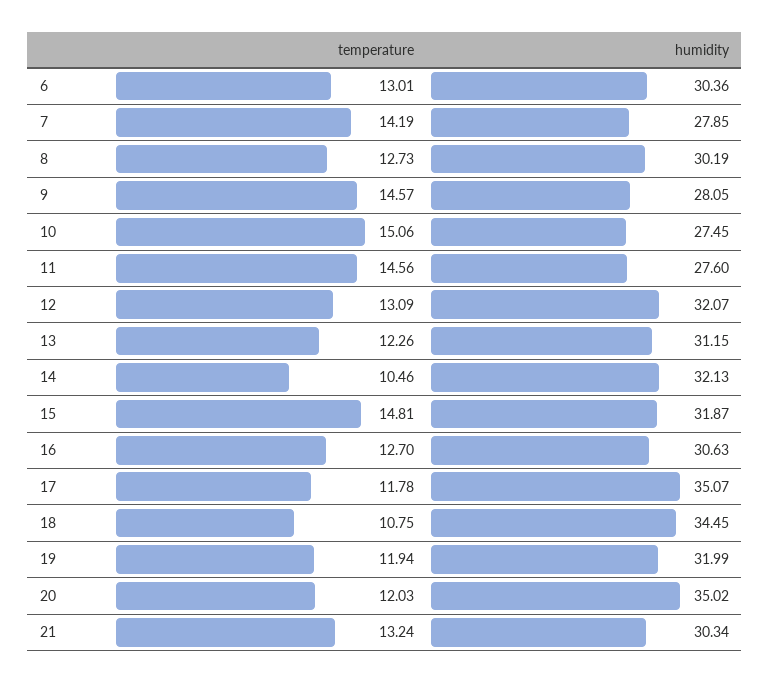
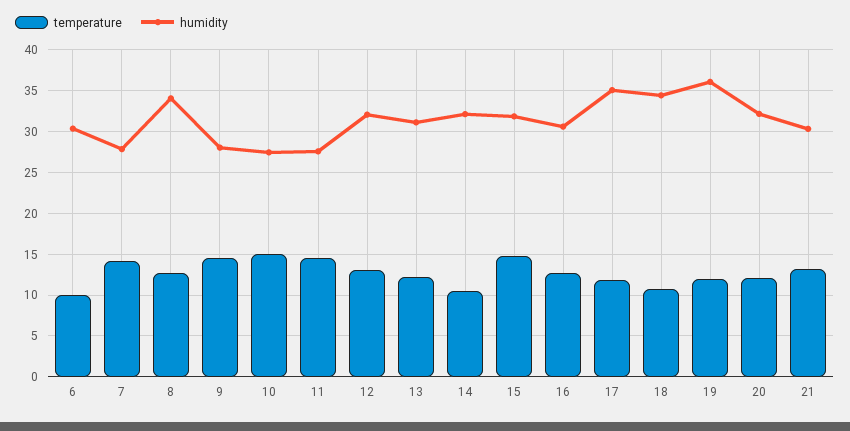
temperature, 6: 13.01 -> 10
humidity, 8: 30.19 -> 34
humidity, 19: 31.99 -> 36
humidity, 20: 35.02 -> 32

